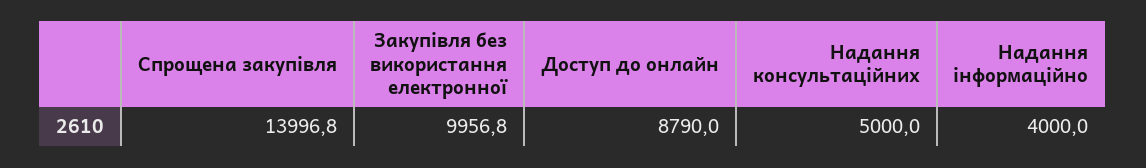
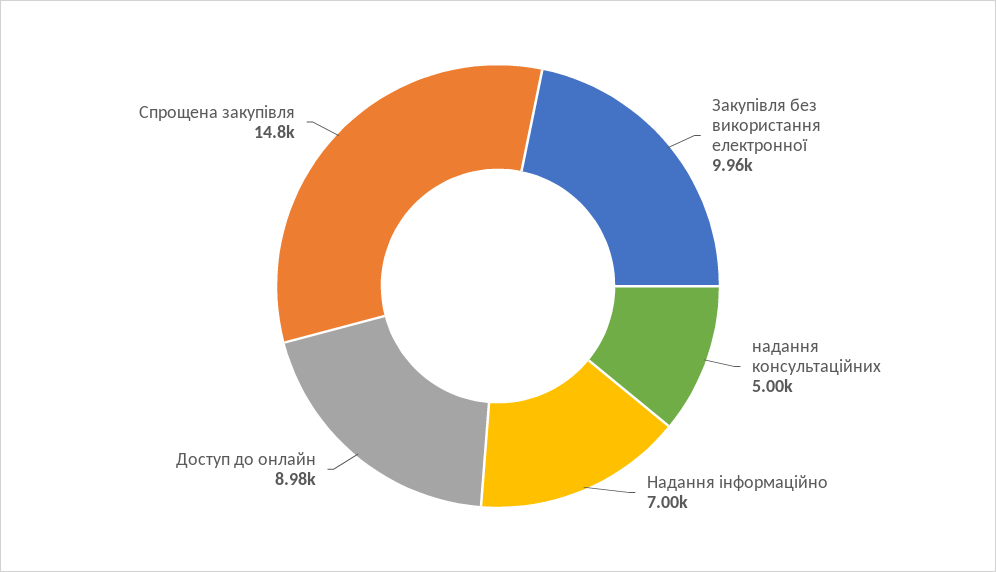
Спрощена закупівля: 13996.8 -> 14800
Доступ до онлайн: 8790 -> 8980
Надання інформаційно: 4000 -> 7000

